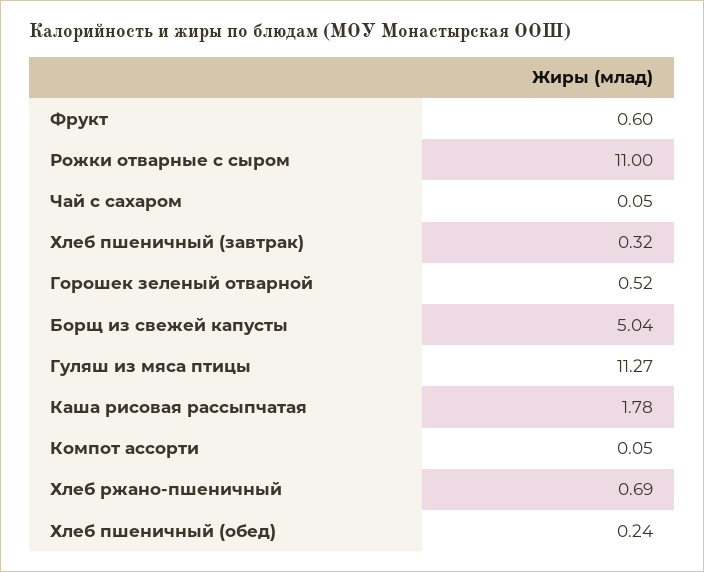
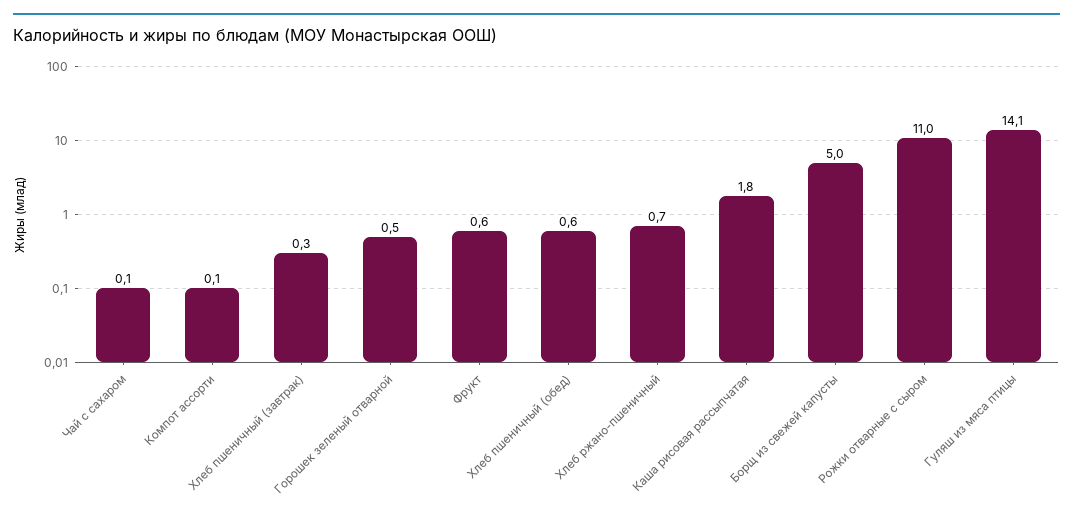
Гуляш из мяса птицы: 11.27 -> 14.1
Хлеб пшеничный (обед): 0.24 -> 0.6

